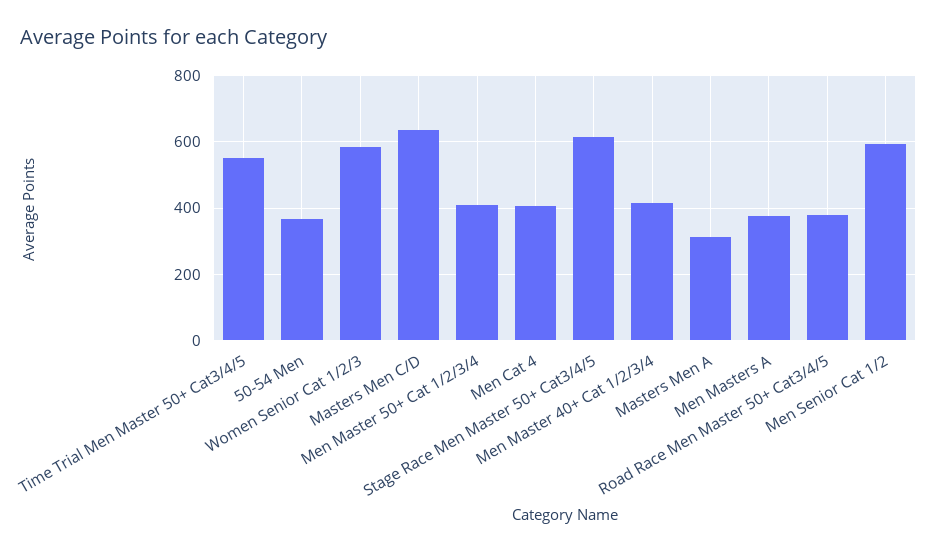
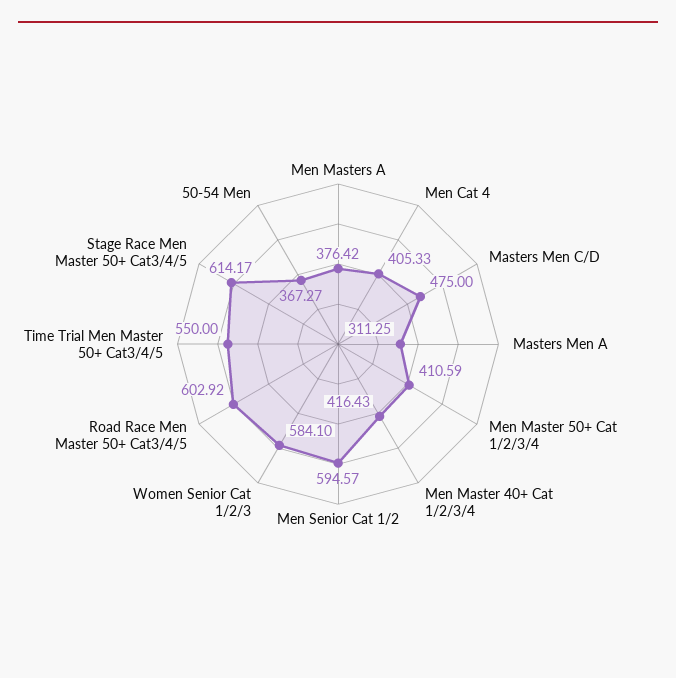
Masters Men C/D: 640 -> 475
Road Race Men Master 50+ Cat3/4/5: 380 -> 602.92

